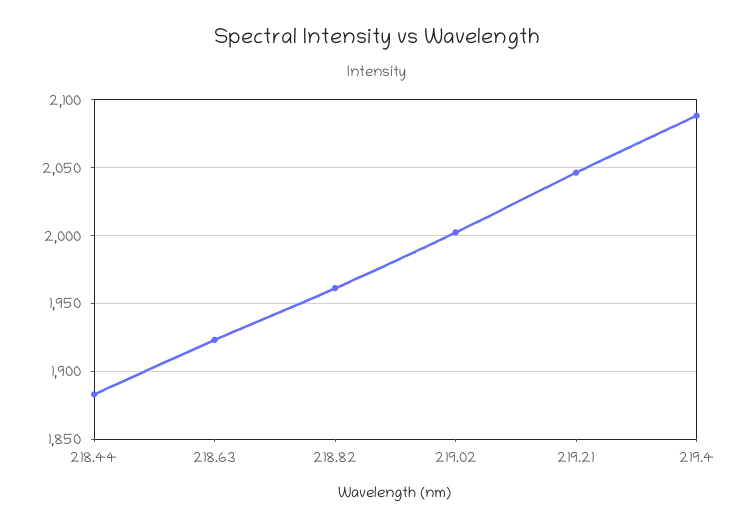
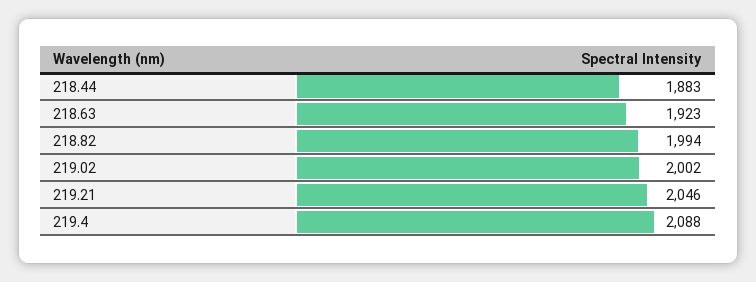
218.82: 1960 -> 1994

